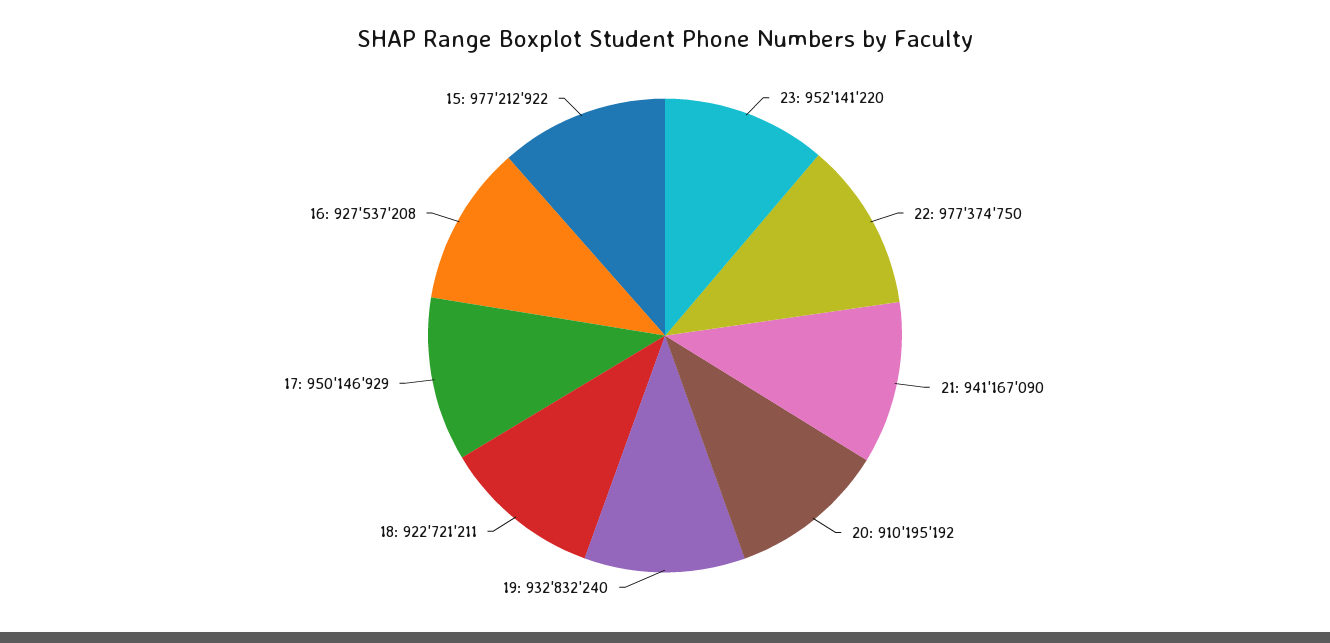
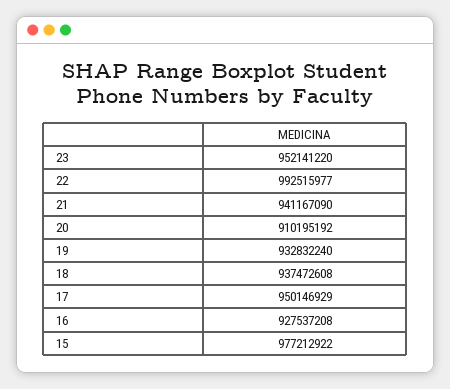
22: 977374750 -> 992515977
18: 922721211 -> 937472608

